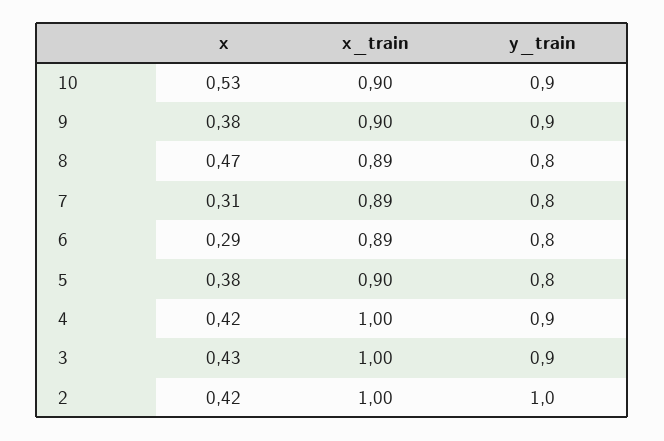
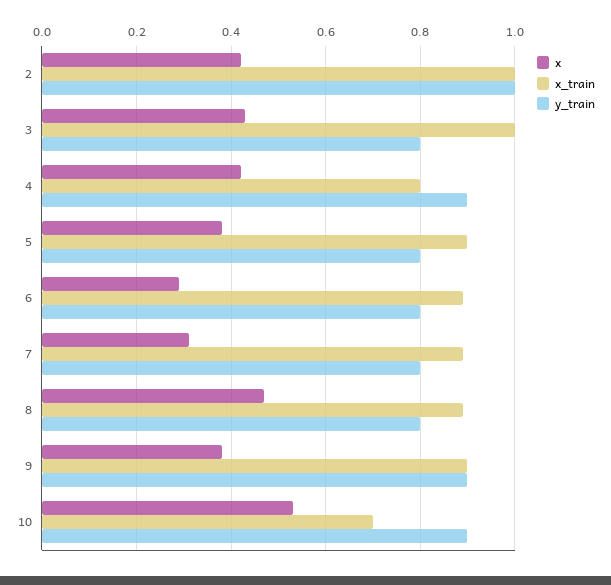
x_train, 10: 0.9 -> 0.7
x_train, 4: 1 -> 0.8
y_train, 3: 0.9 -> 0.8

